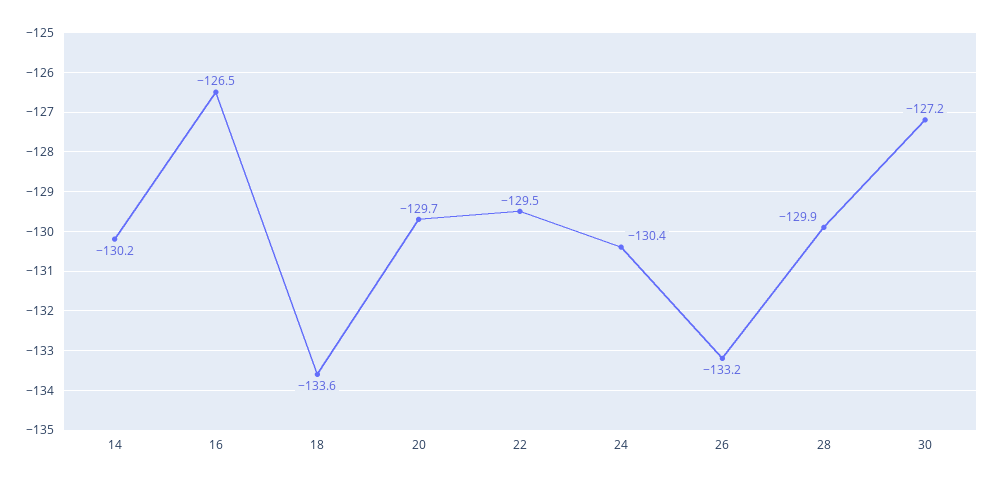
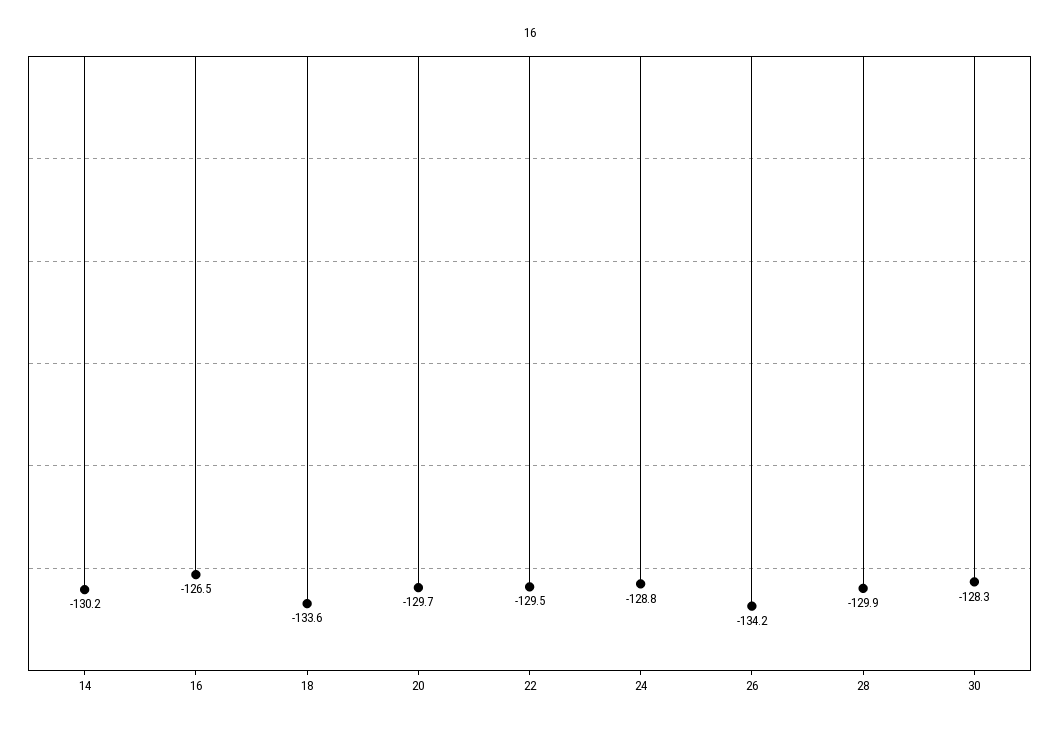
24: -130.4 -> -128.8
26: -133.2 -> -134.2
30: -127.2 -> -128.3

